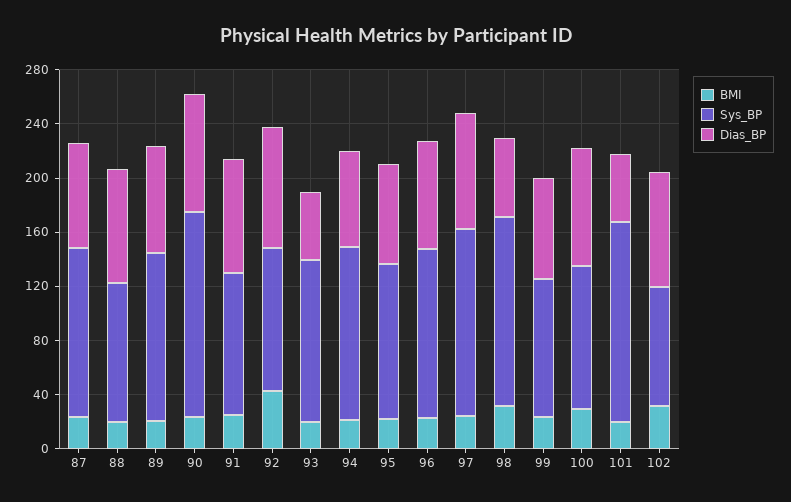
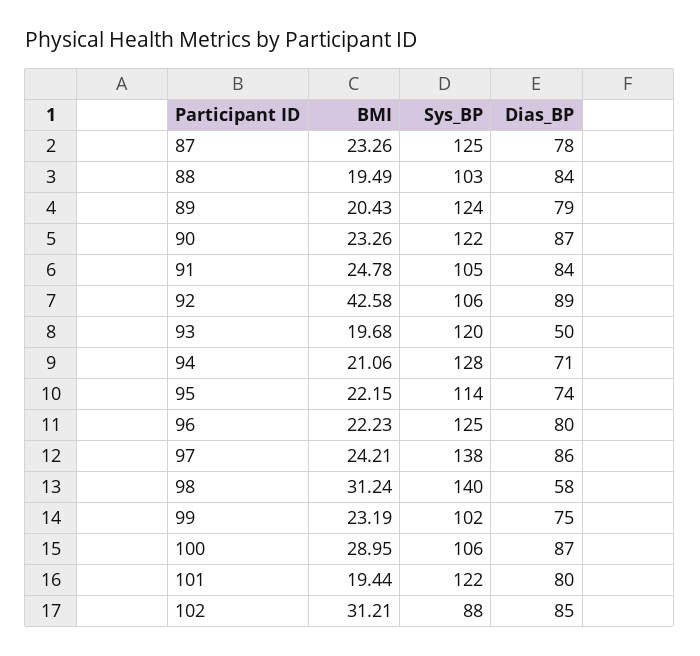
Sys_BP, 90: 150 -> 122
Sys_BP, 101: 150 -> 122
Dias_BP, 101: 50 -> 80

